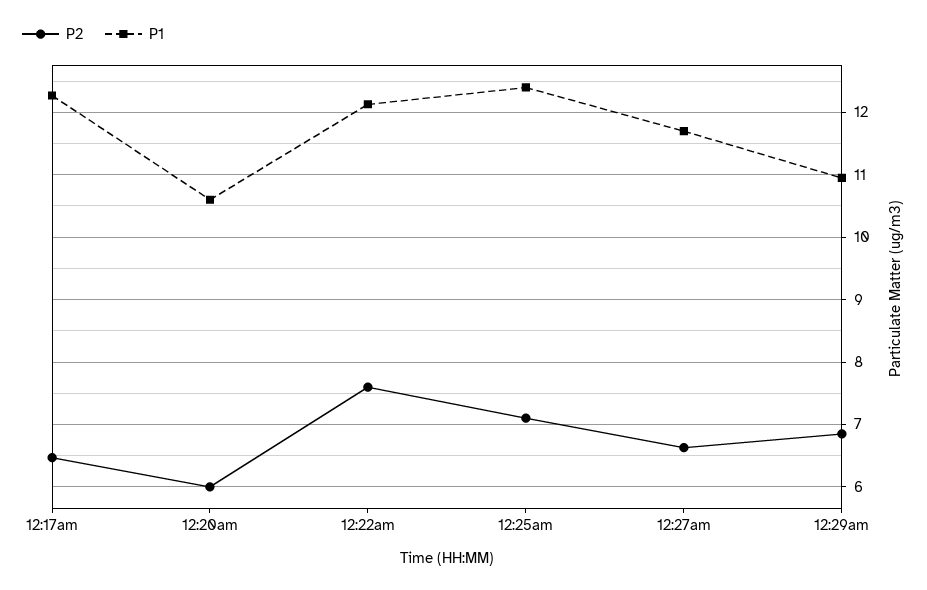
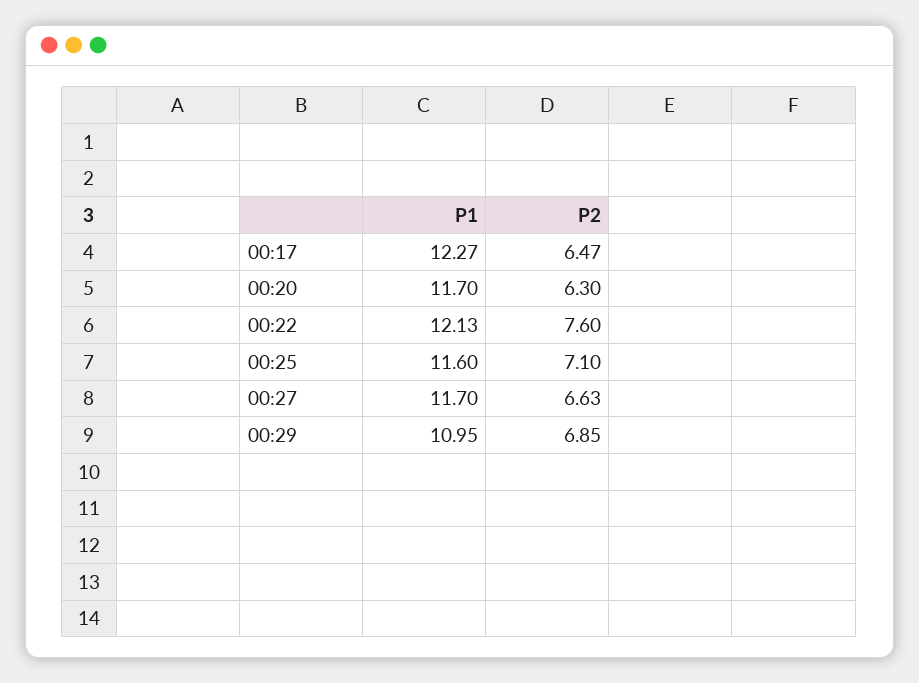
P2, 12:20am: 6 -> 6.3
P1, 12:20am: 10.6 -> 11.7
P1, 12:25am: 12.4 -> 11.6

